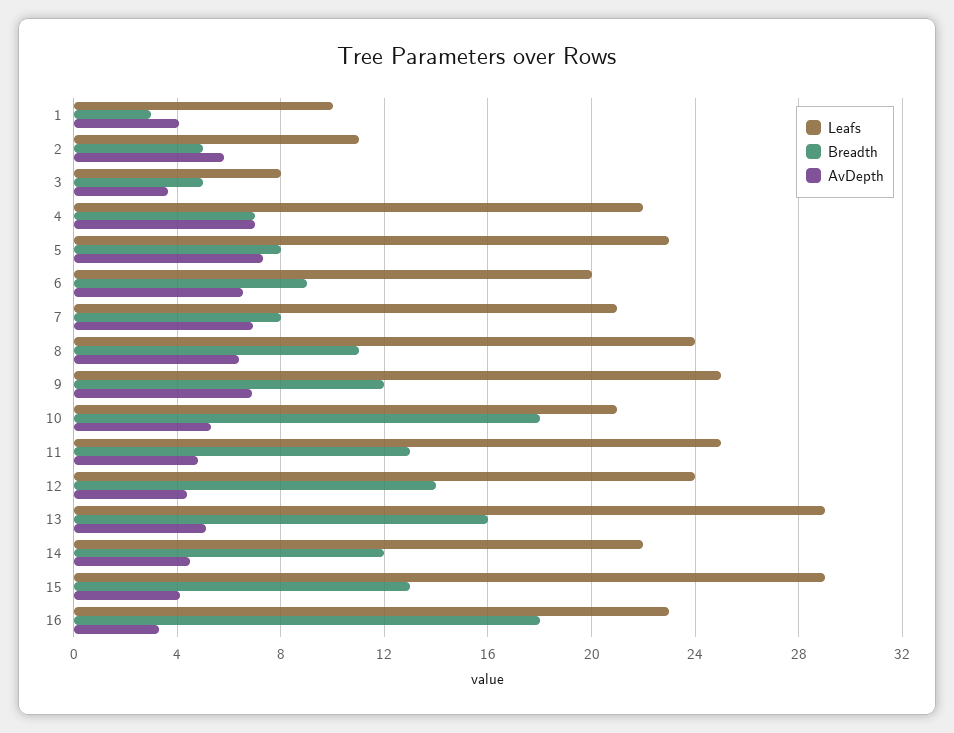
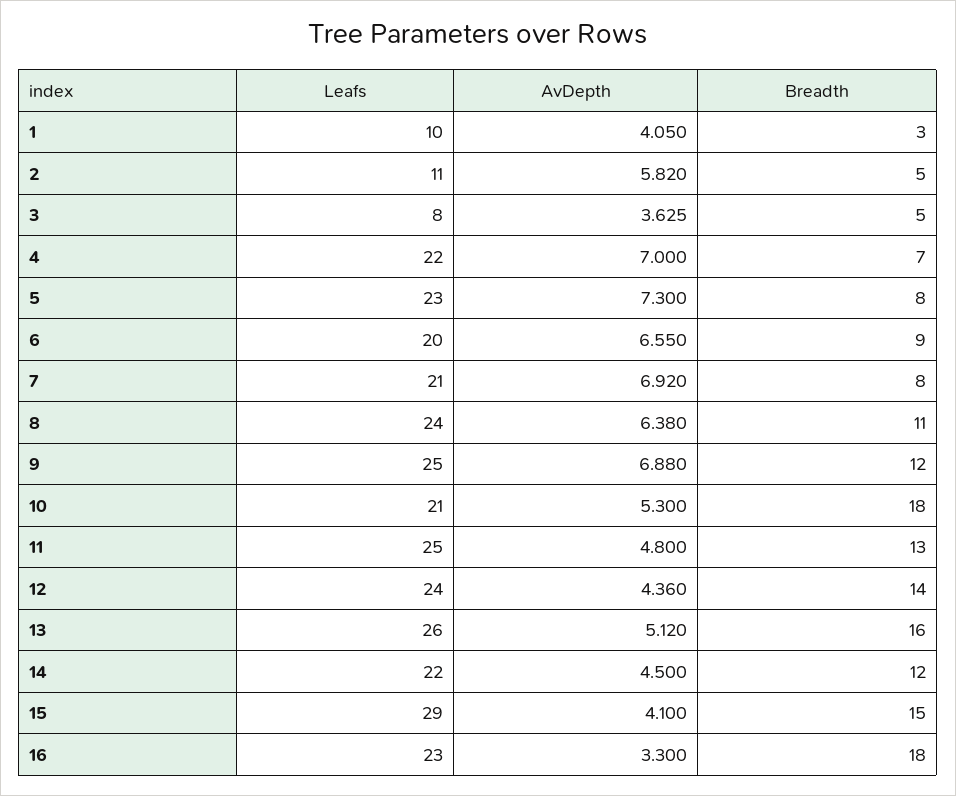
Leafs, 13: 29 -> 26
Breadth, 15: 13 -> 15

